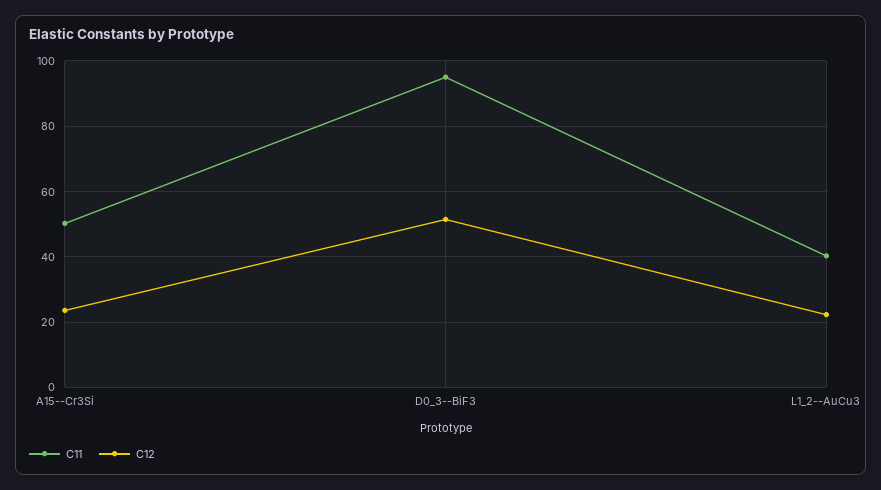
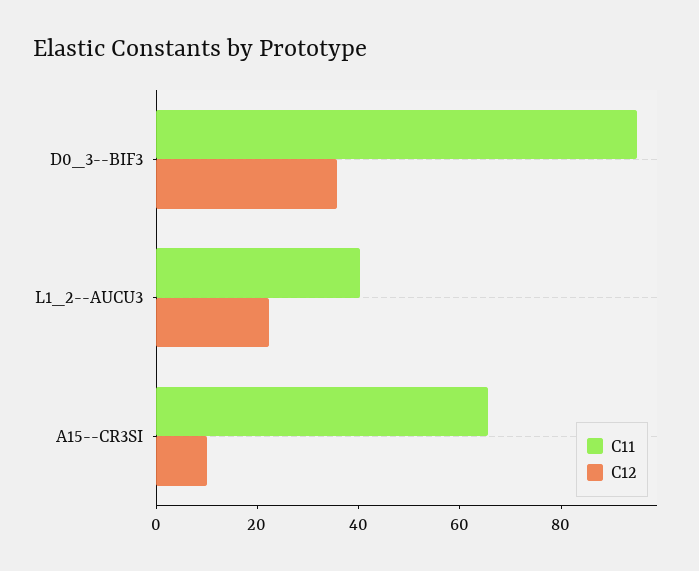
C11, A15--Cr3Si: 50 -> 65
C12, A15--Cr3Si: 24 -> 10
C12, D0_3--BiF3: 52 -> 35

